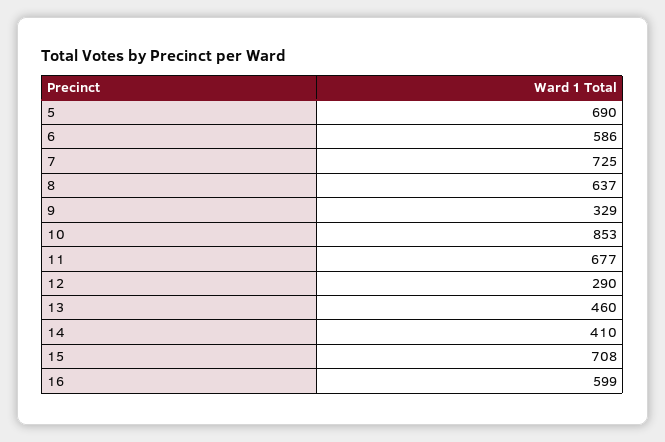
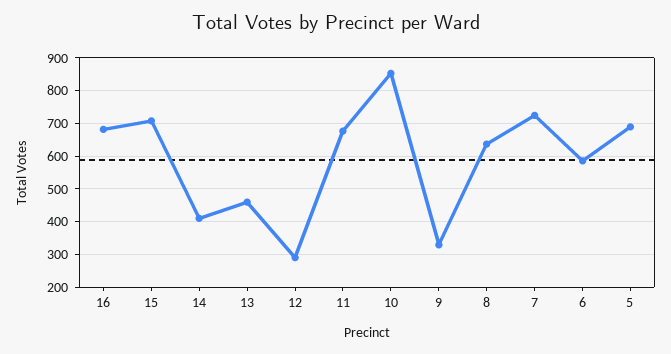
16: 599 -> 680

